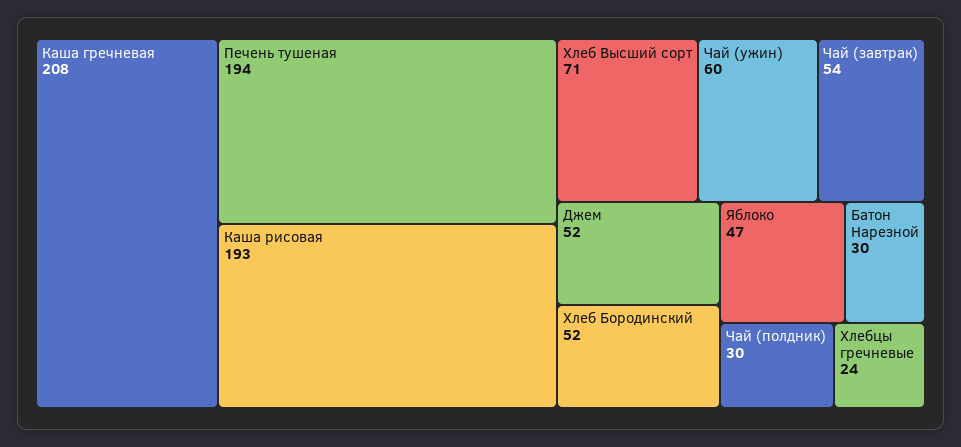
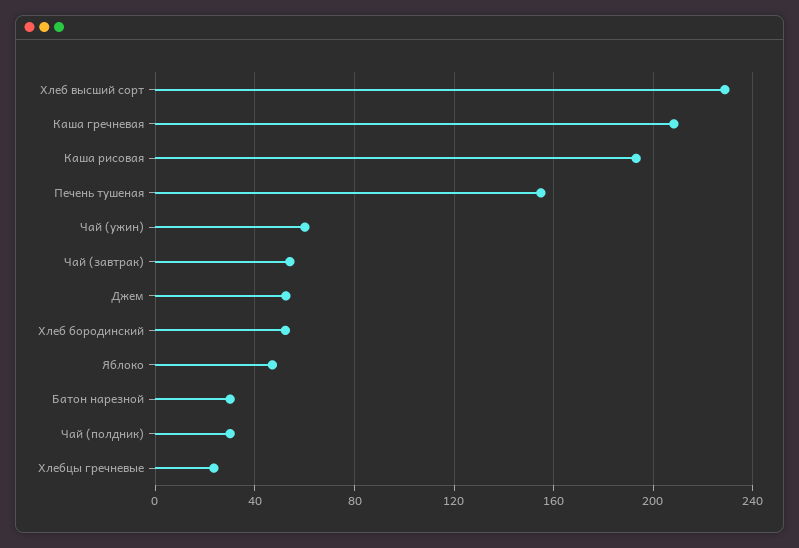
Печень тушеная: 194 -> 155
Хлеб Высший сорт: 71 -> 230

